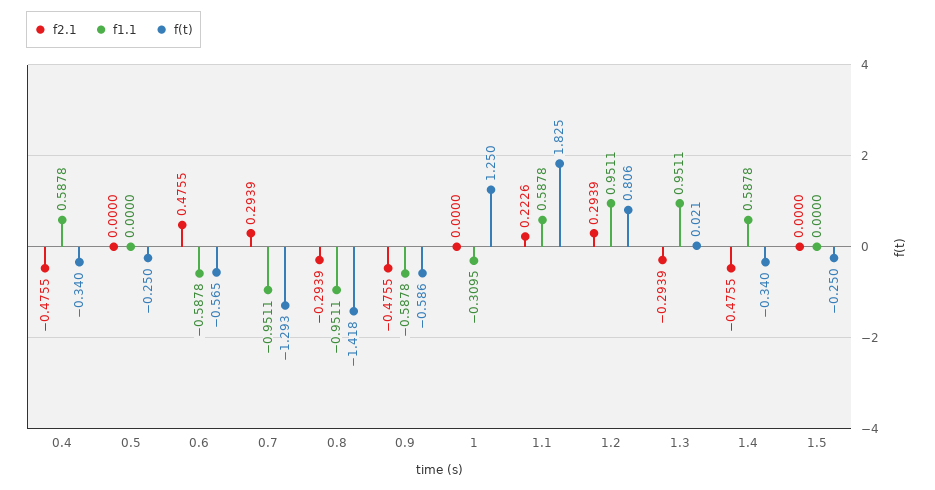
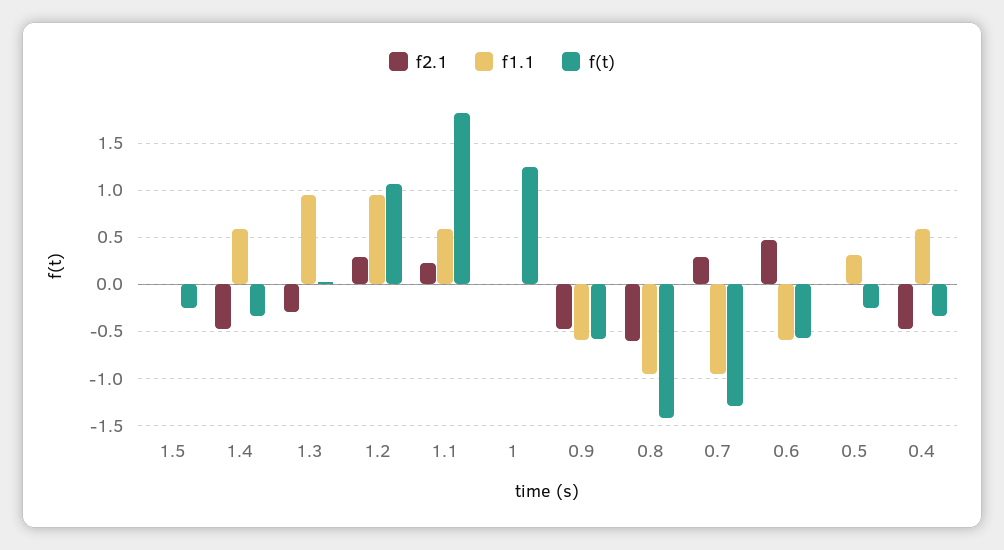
f1.1, 0.5: 0 -> 0.3
f2.1, 0.8: -0.2939 -> -0.6
f1.1, 1: -0.3095 -> 0
f(t), 1.2: 0.806 -> 1.1

